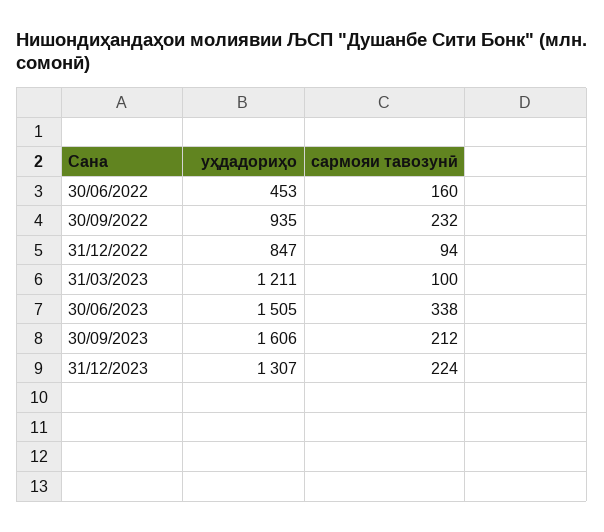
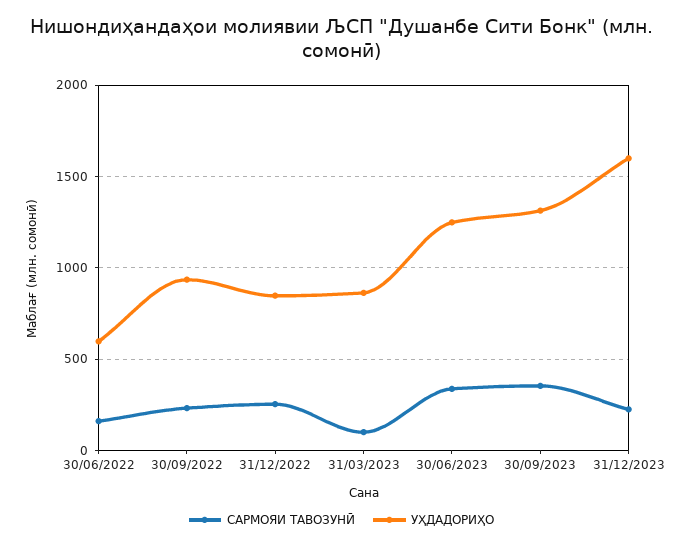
уҳдадориҳо, 30/06/2022: 453 -> 600
сармояи тавозунӣ, 31/12/2022: 94 -> 250
уҳдадориҳо, 31/03/2023: 1211 -> 850
уҳдадориҳо, 30/06/2023: 1505 -> 1250
уҳдадориҳо, 30/09/2023: 1606 -> 1300
сармояи тавозунӣ, 30/09/2023: 212 -> 350
уҳдадориҳо, 31/12/2023: 1307 -> 1600

